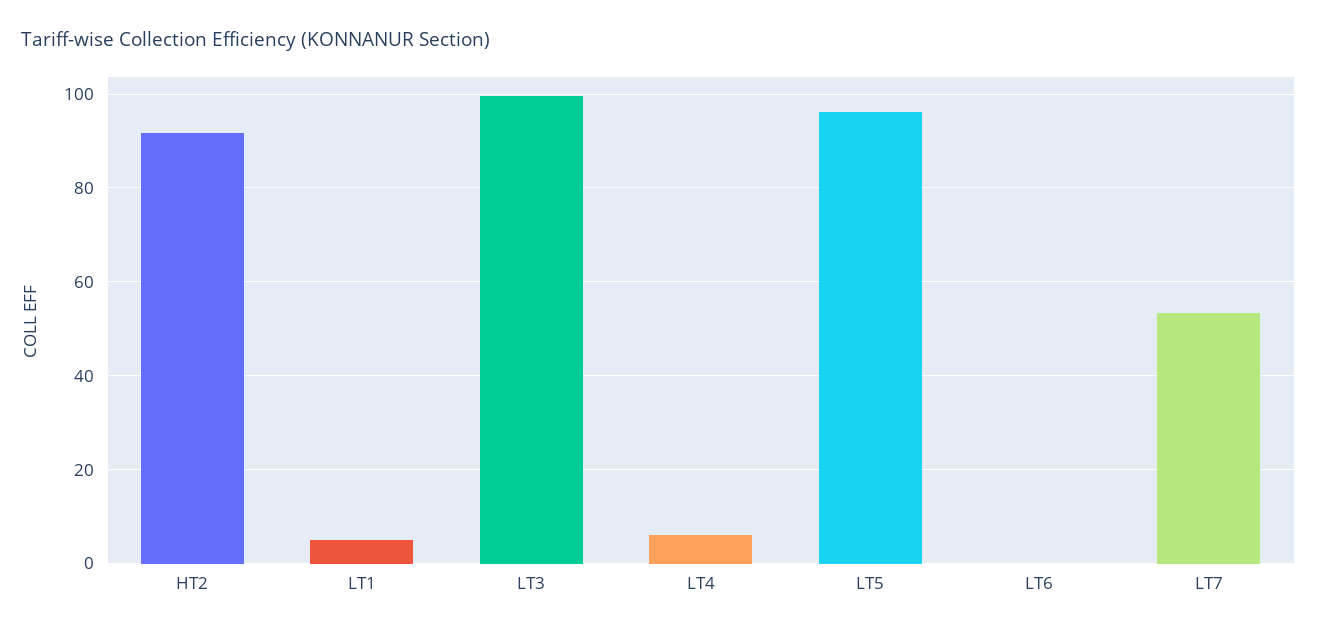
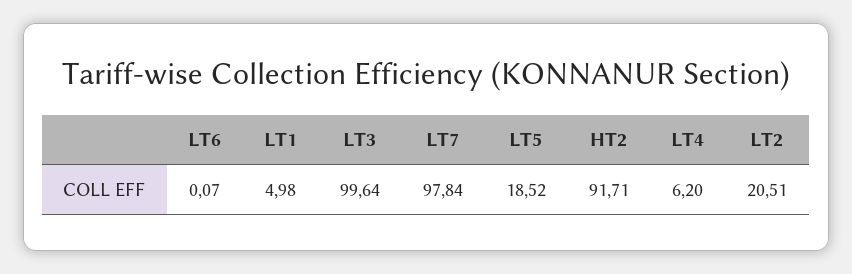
LT5: 96 -> 18.52
LT7: 54 -> 97.84
LT2: none -> 20.51

